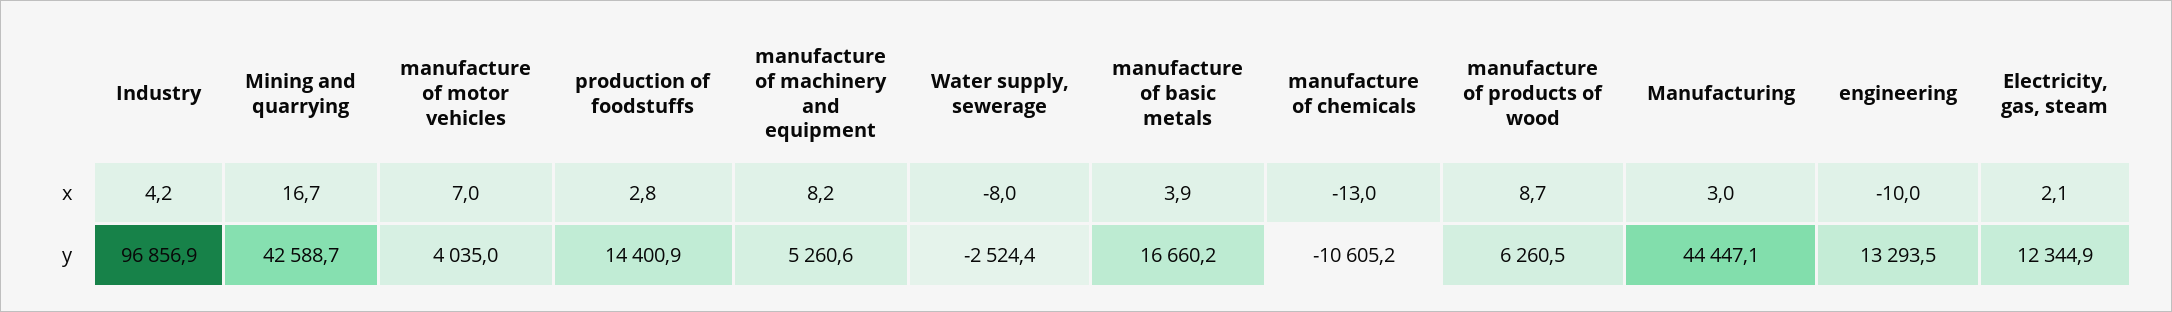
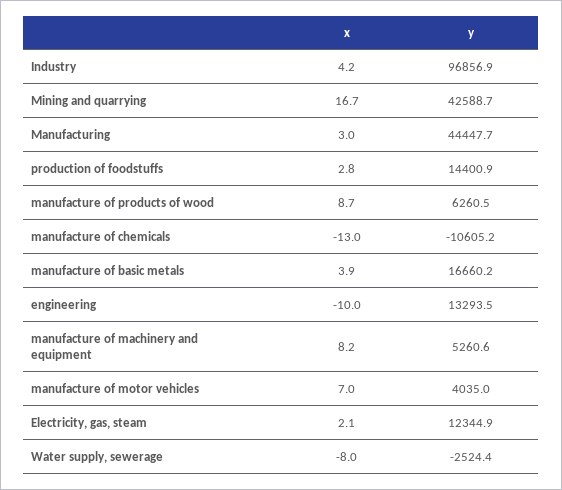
Manufacturing, y: 44447.1 -> 44447.7

